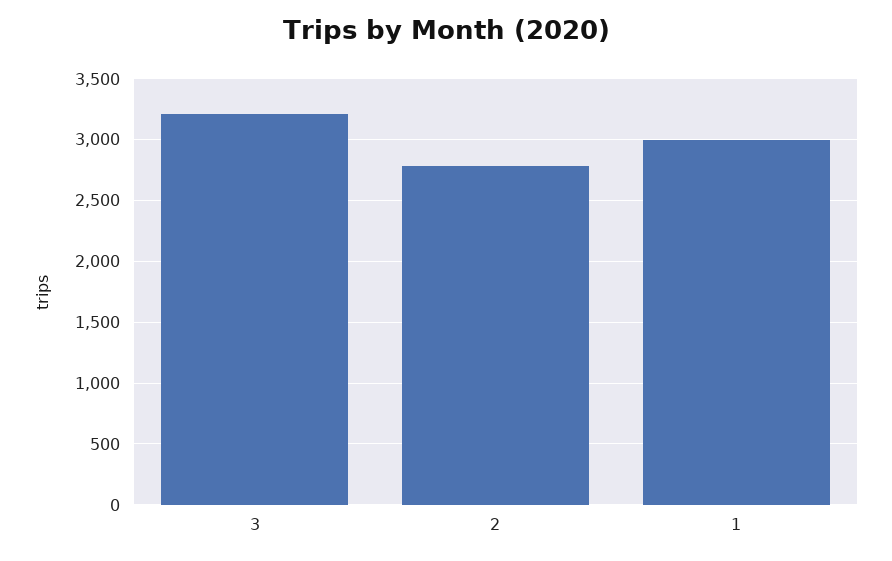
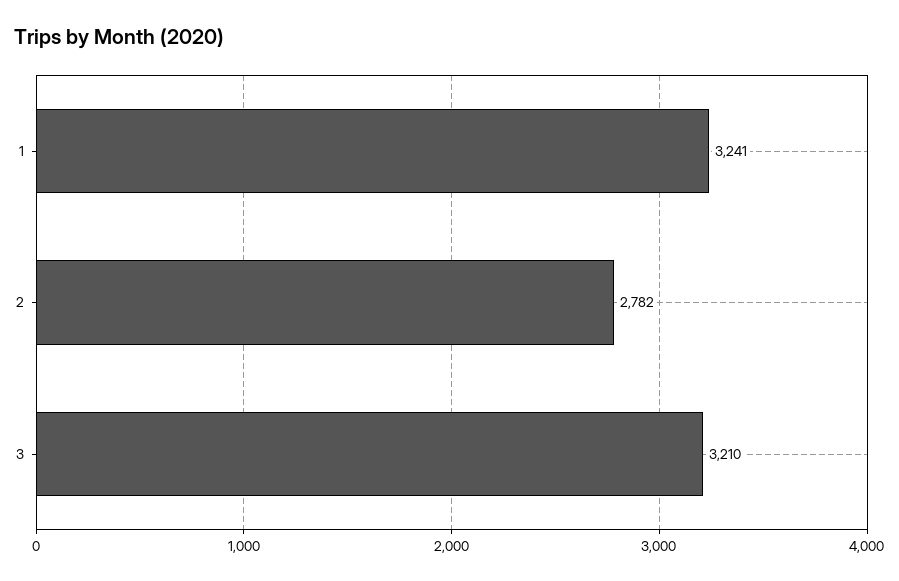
1: 3000 -> 3241

